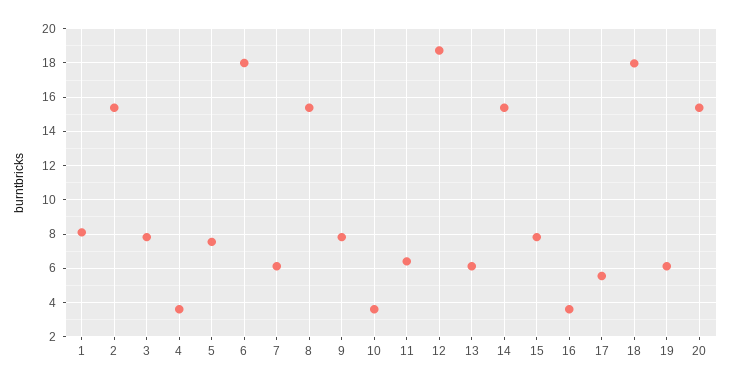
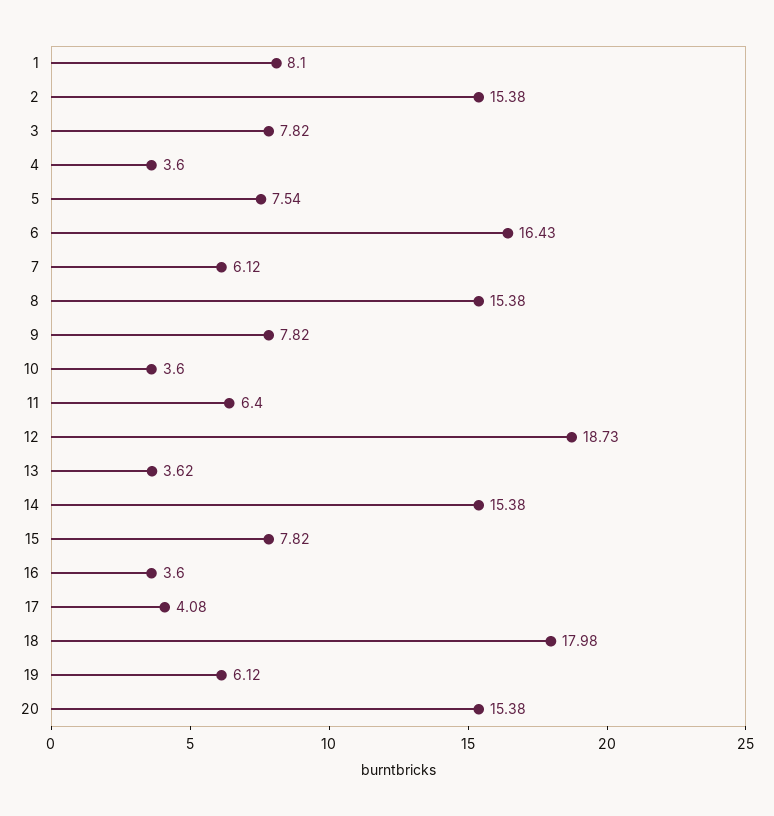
6: 18 -> 16.43
13: 6 -> 3.62
17: 5.5 -> 4.08

